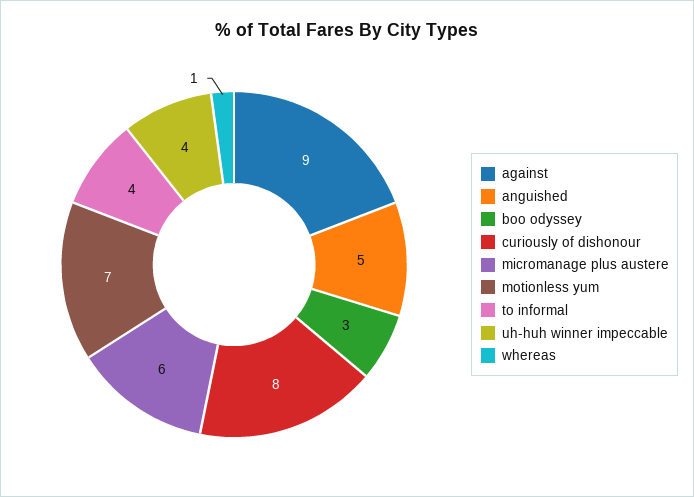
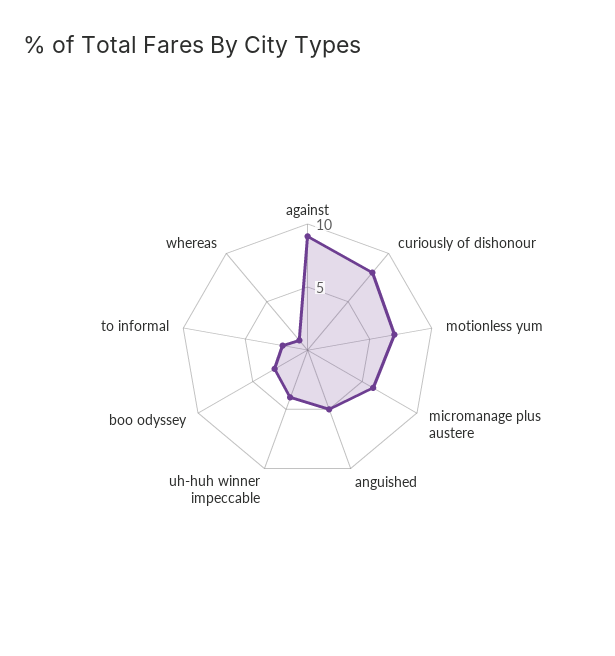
to informal: 4 -> 2

